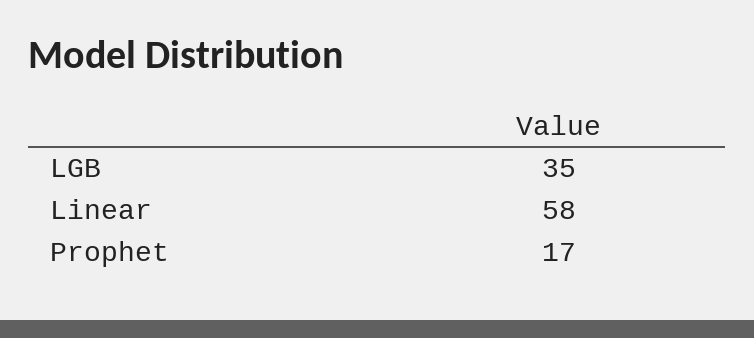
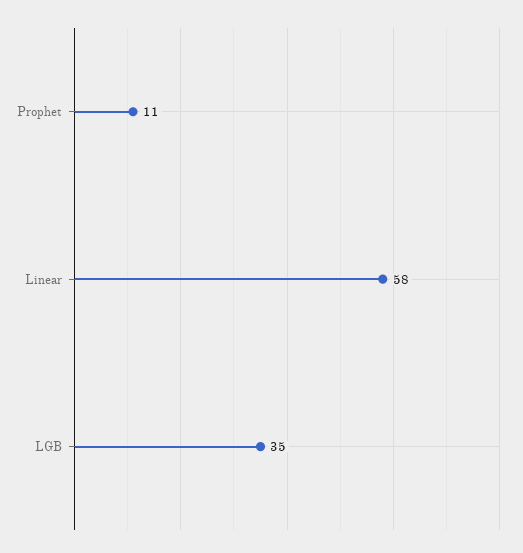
Prophet: 17 -> 11

